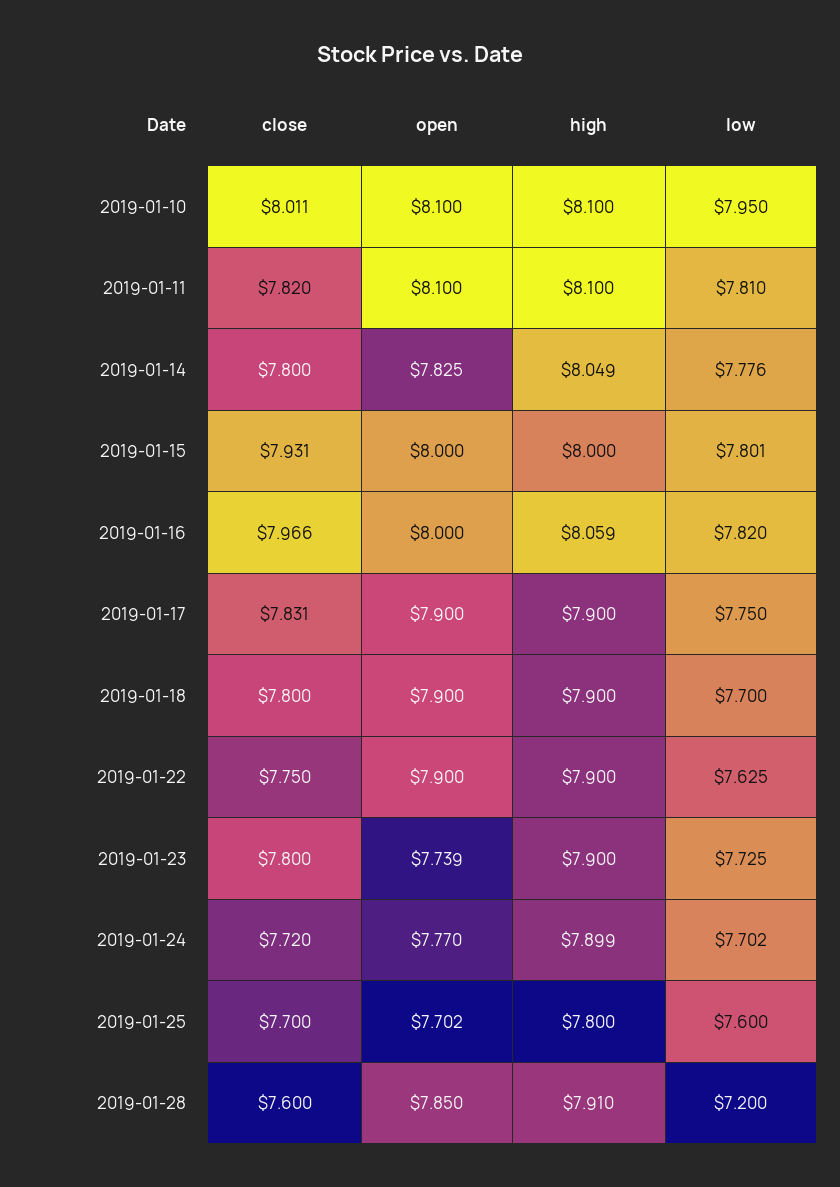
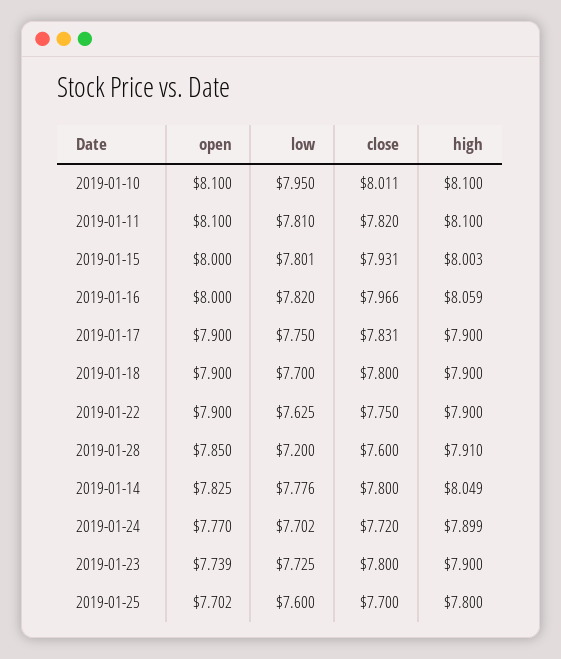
high, 2019-01-15: 8 -> 8.003

